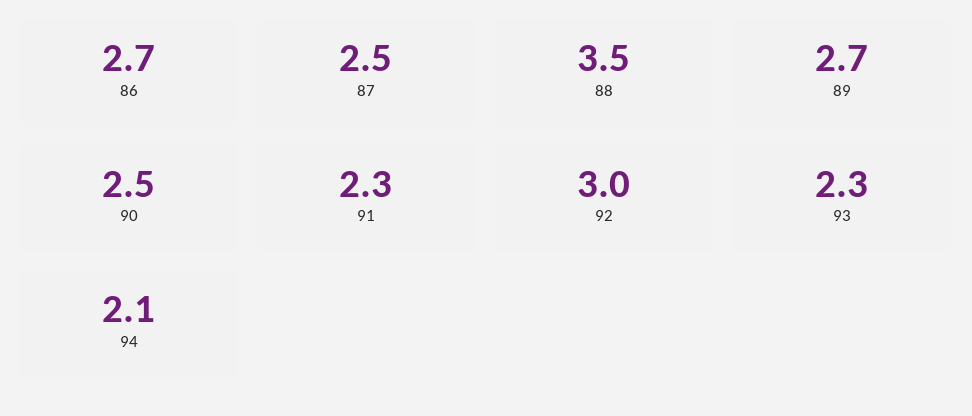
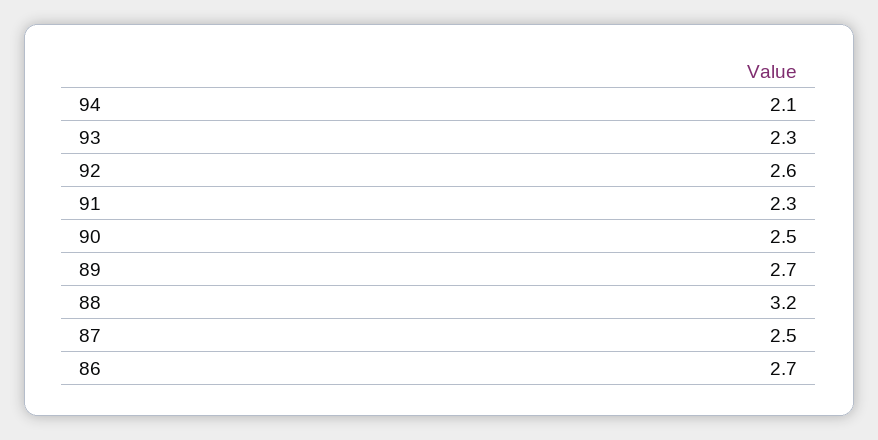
88: 3.5 -> 3.2
92: 3 -> 2.6

